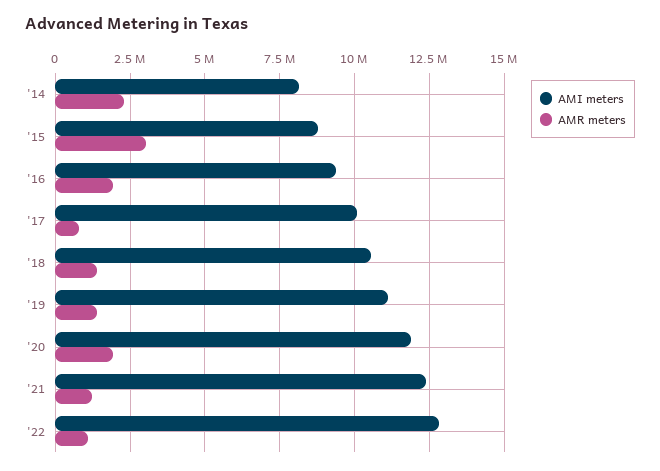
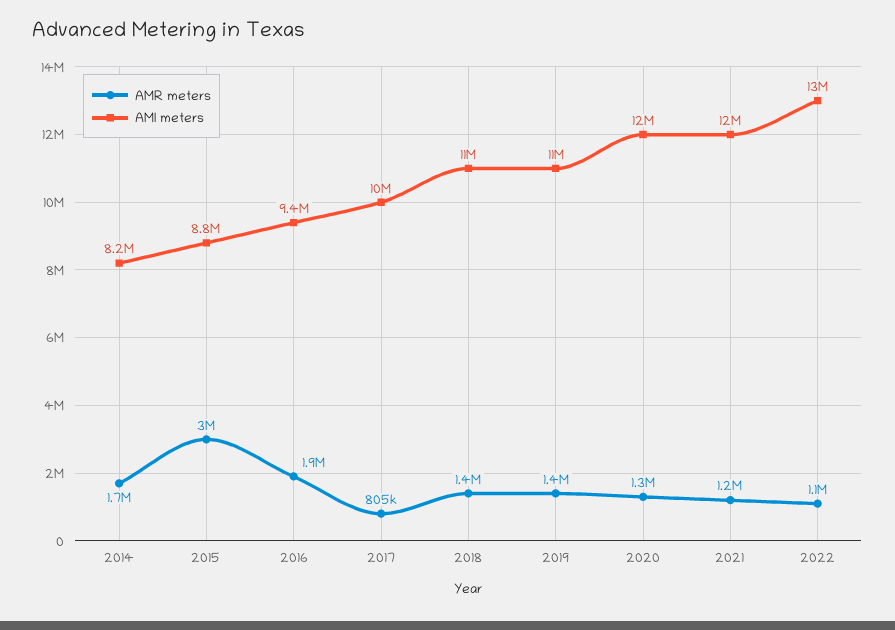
AMR meters, '14: 2250000 -> 1700000
AMR meters, '20: 2000000 -> 1300000

